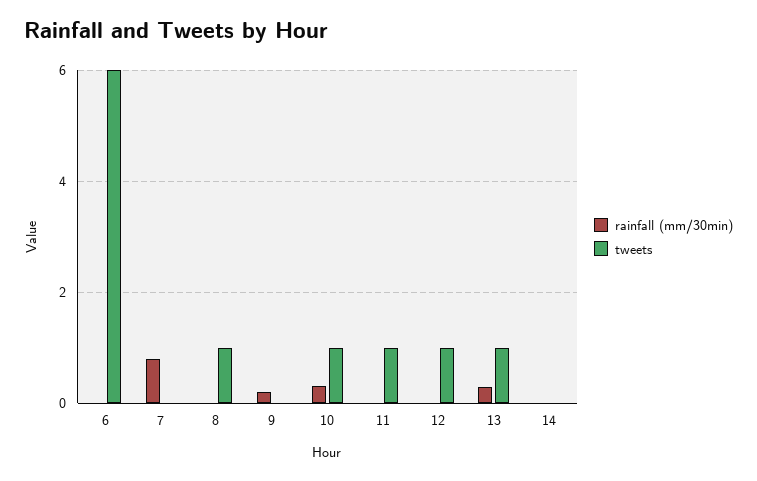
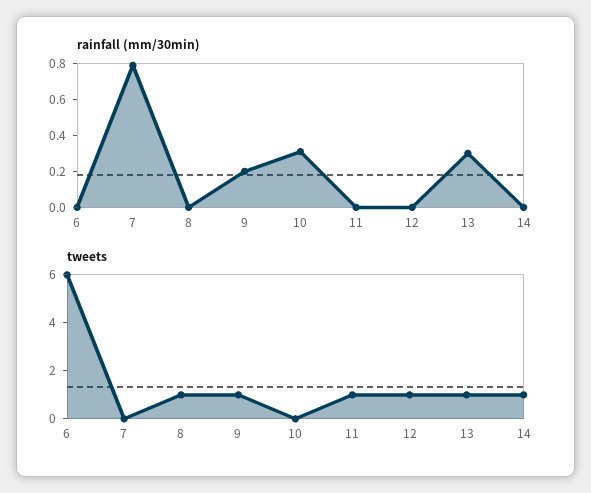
tweets, 9: 0 -> 1
tweets, 10: 1 -> 0
tweets, 14: 0 -> 1

